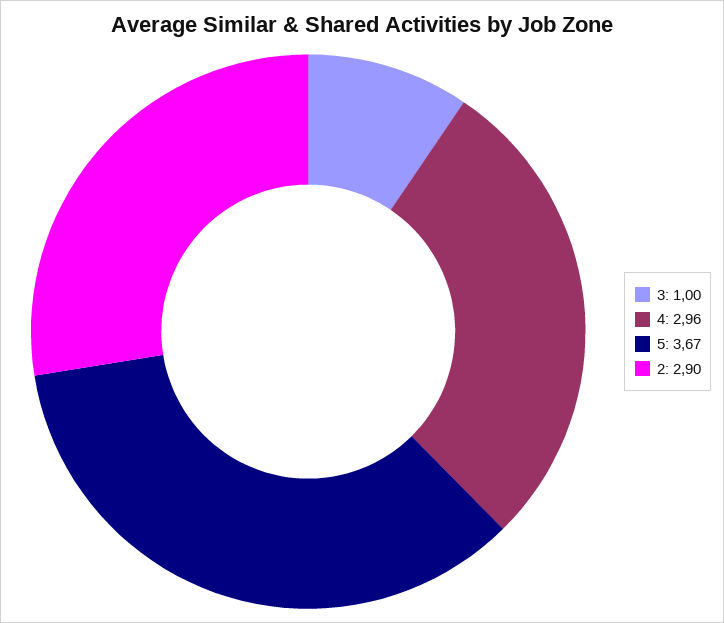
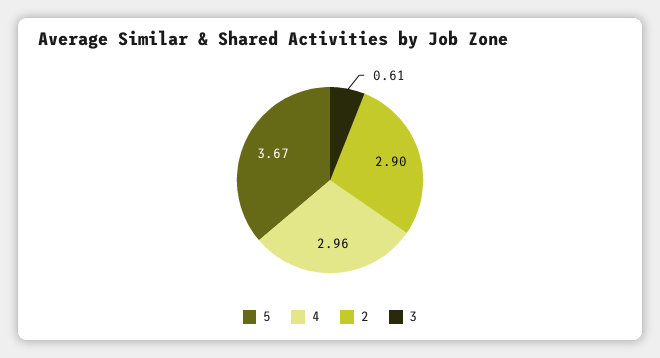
3: 1 -> 0.61

